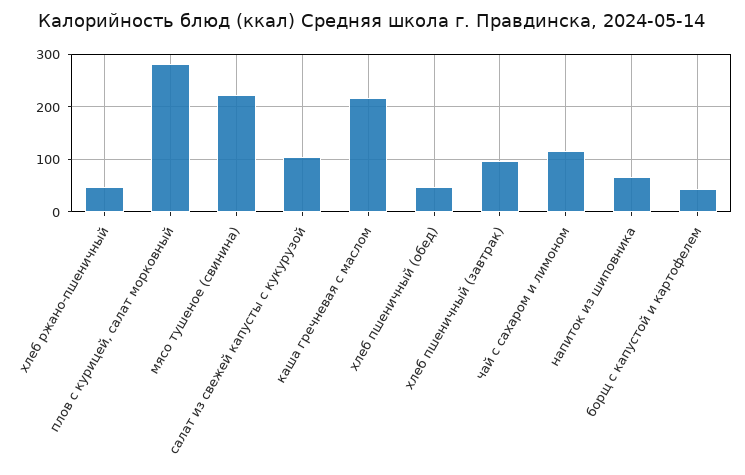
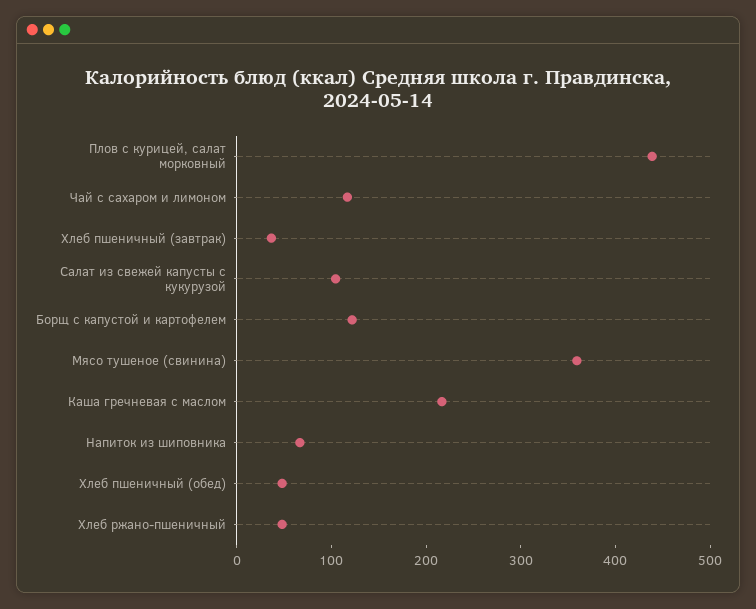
плов с курицей, салат морковный: 280 -> 440
мясо тушеное (свинина): 220 -> 360
хлеб пшеничный (завтрак): 100 -> 40
борщ с капустой и картофелем: 40 -> 120

